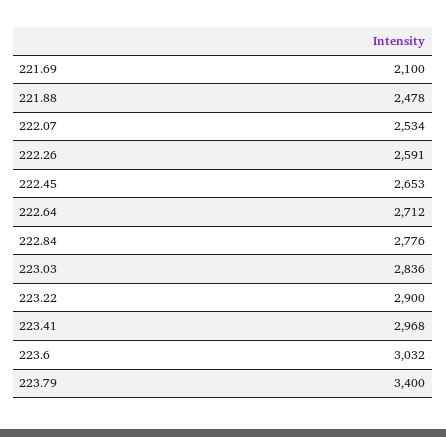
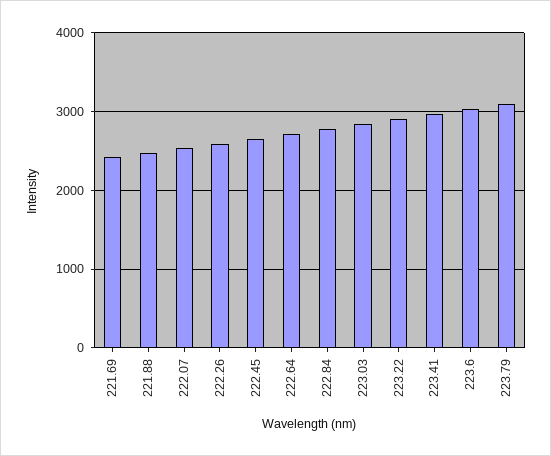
221.69: 2100 -> 2400
223.79: 3400 -> 3100

